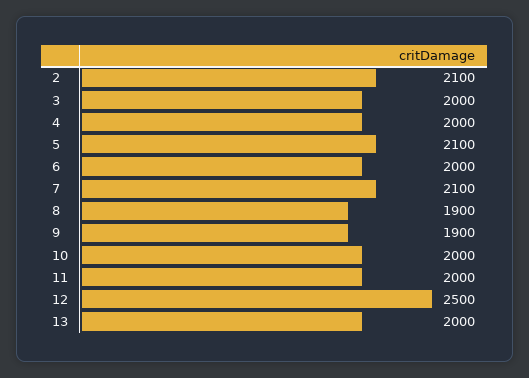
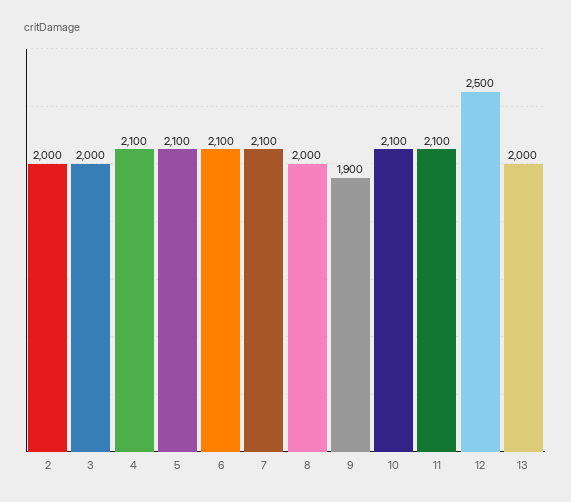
2: 2100 -> 2000
4: 2000 -> 2100
6: 2000 -> 2100
8: 1900 -> 2000
10: 2000 -> 2100
11: 2000 -> 2100

